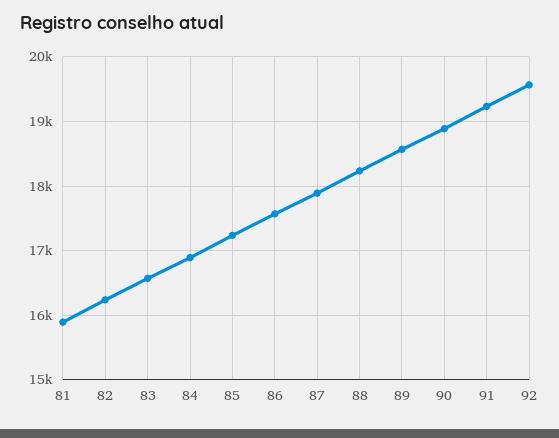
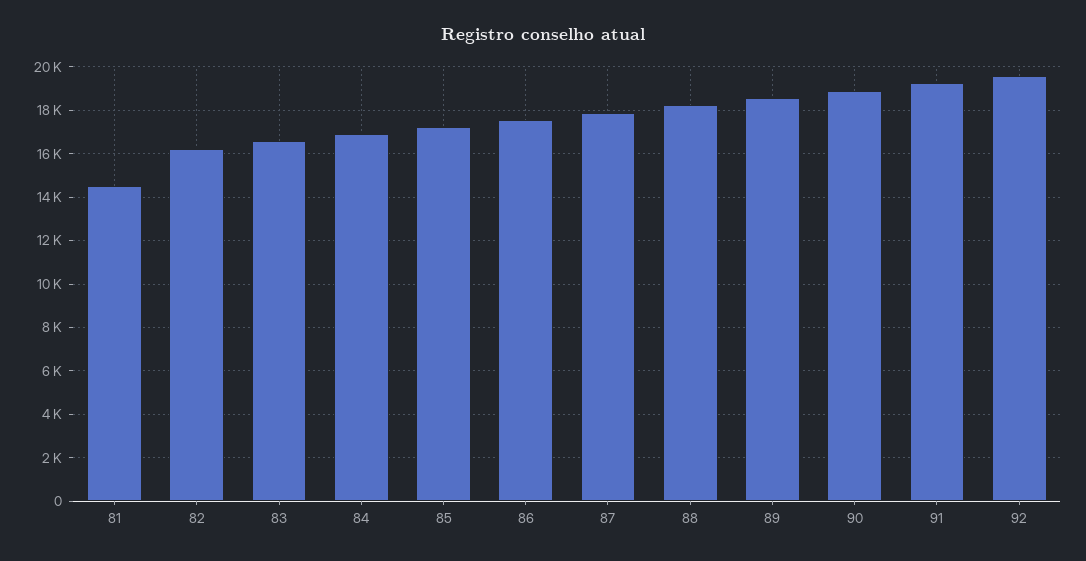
81: 15900 -> 14500

